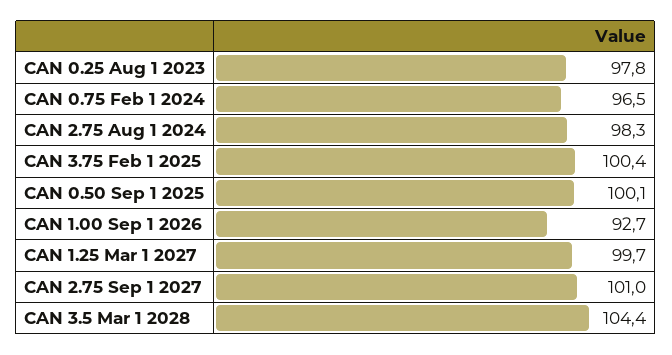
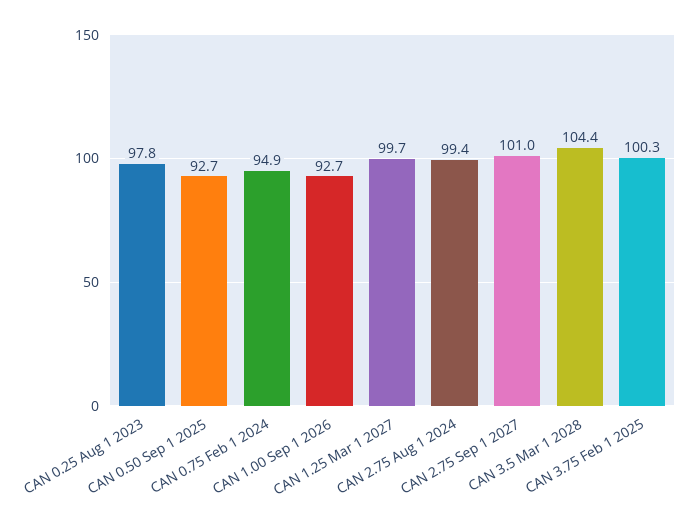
CAN 0.75 Feb 1 2024: 96.5 -> 94.9
CAN 2.75 Aug 1 2024: 98.3 -> 99.4
CAN 3.75 Feb 1 2025: 100.4 -> 100.3
CAN 0.50 Sep 1 2025: 100.1 -> 92.7

